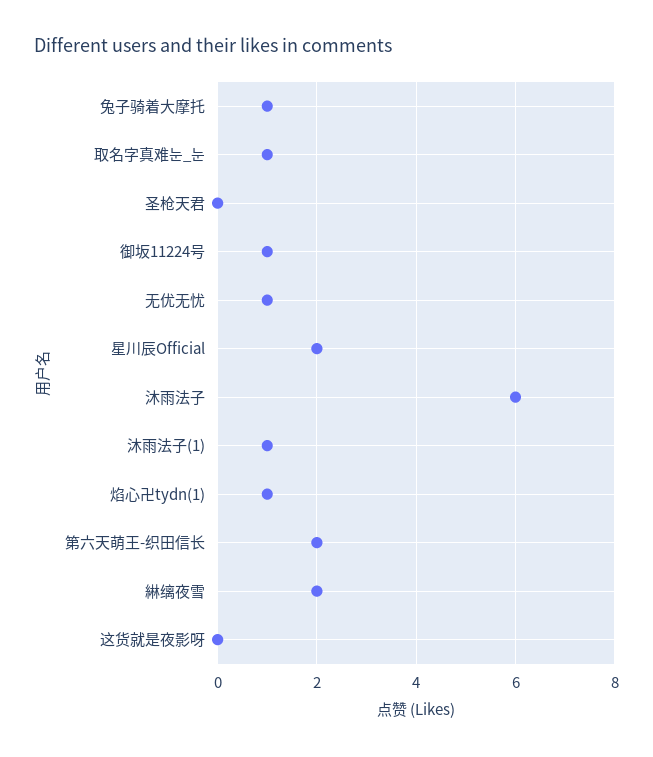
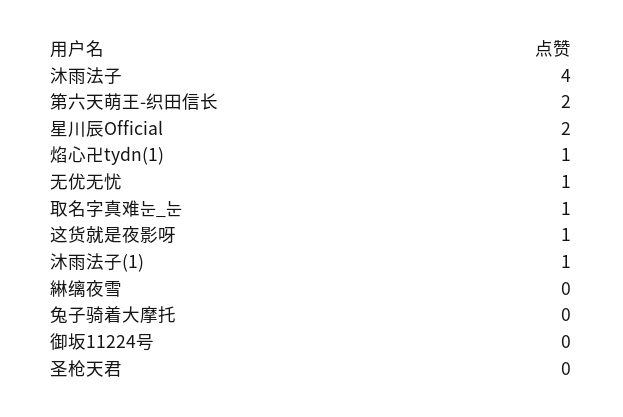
兔子骑着大摩托: 1 -> 0
御坂11224号: 1 -> 0
沐雨法子: 6 -> 4
綝缡夜雪: 2 -> 0
这货就是夜影呀: 0 -> 1

